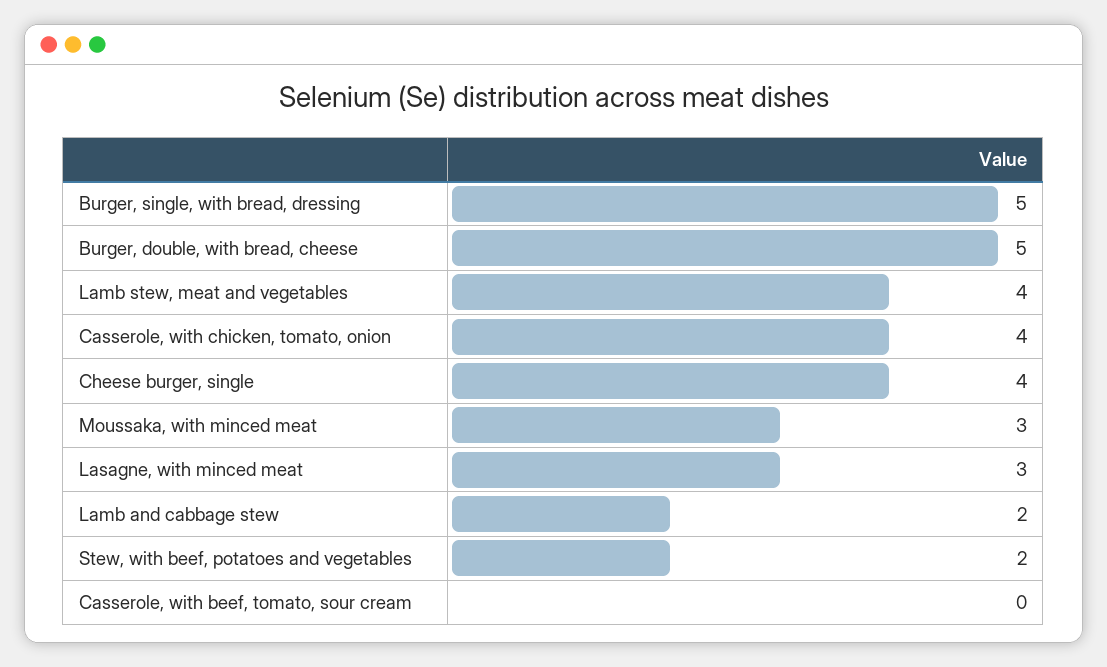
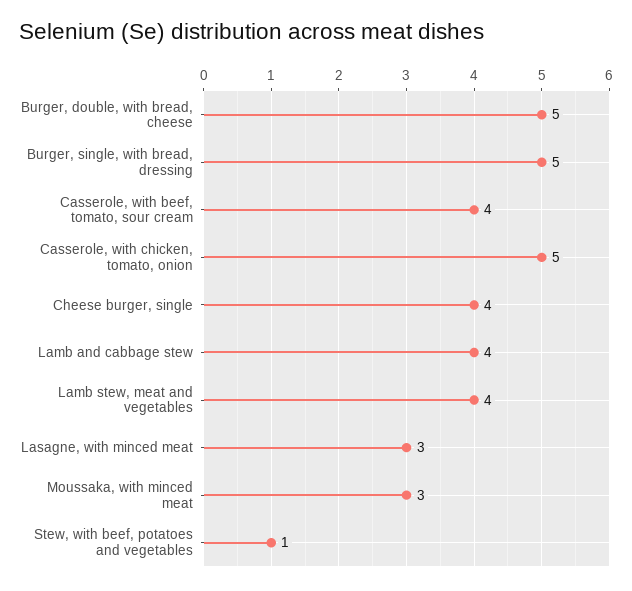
Casserole, with chicken, tomato, onion: 4 -> 5
Lamb and cabbage stew: 2 -> 4
Stew, with beef, potatoes and vegetables: 2 -> 1
Casserole, with beef, tomato, sour cream: 0 -> 4

